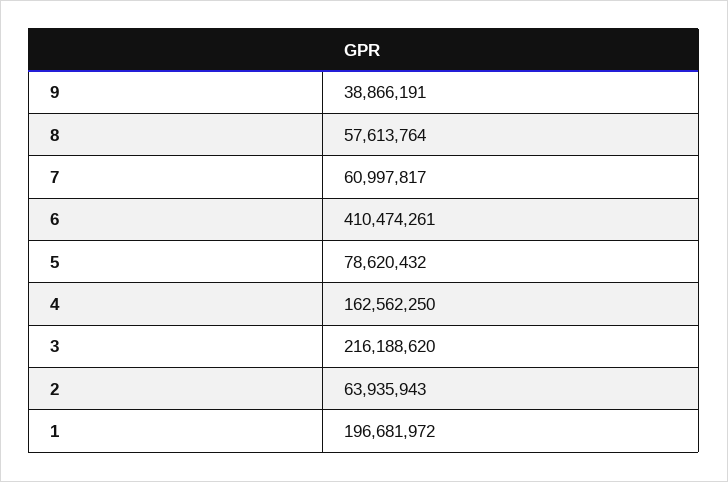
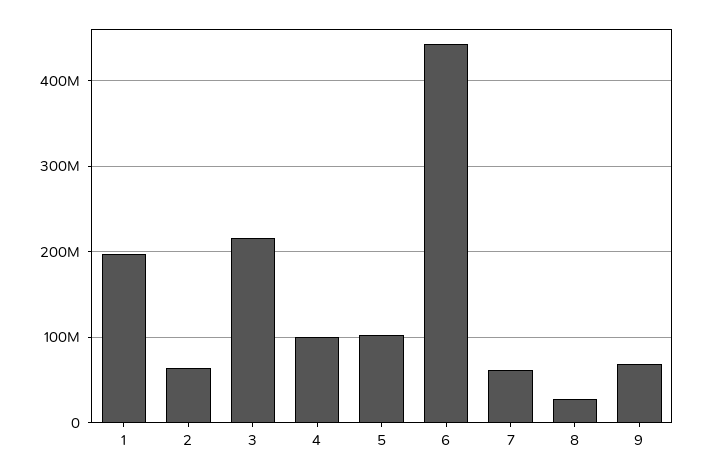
9: 38866191 -> 70000000
8: 57613764 -> 30000000
6: 410474261 -> 440000000
5: 78620432 -> 100000000
4: 162562250 -> 100000000

